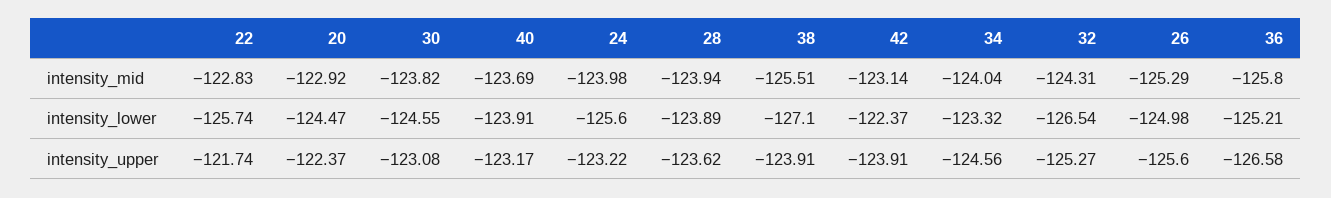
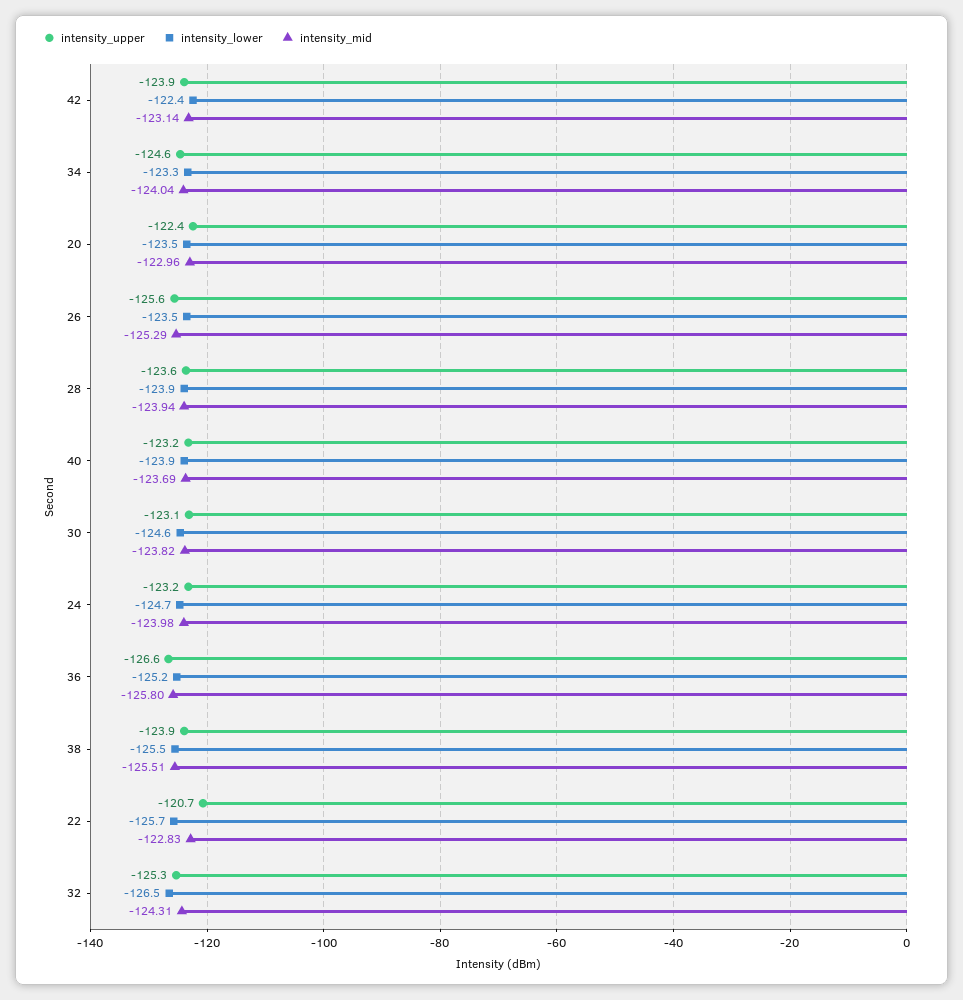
intensity_mid, 20: -122.92 -> -122.96
intensity_lower, 20: -124.47 -> -123.5
intensity_lower, 24: -125.6 -> -124.7
intensity_lower, 38: -127.1 -> -125.5
intensity_lower, 26: -124.98 -> -123.5
intensity_upper, 22: -121.74 -> -120.7

